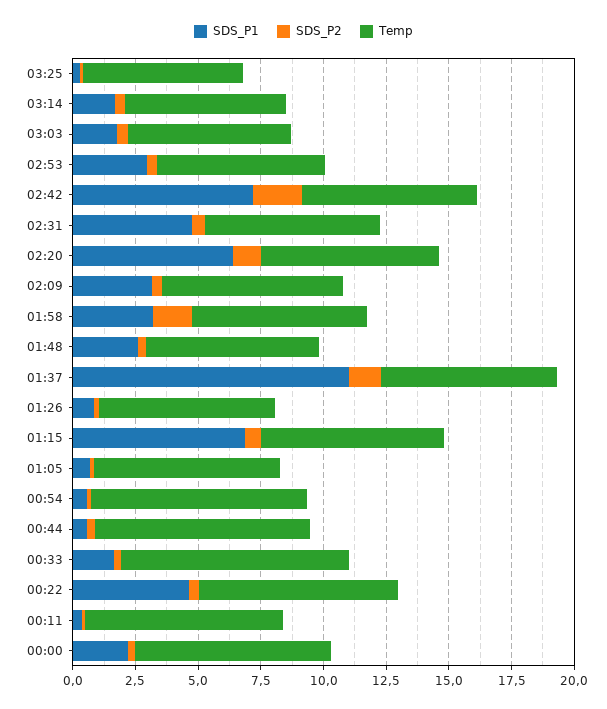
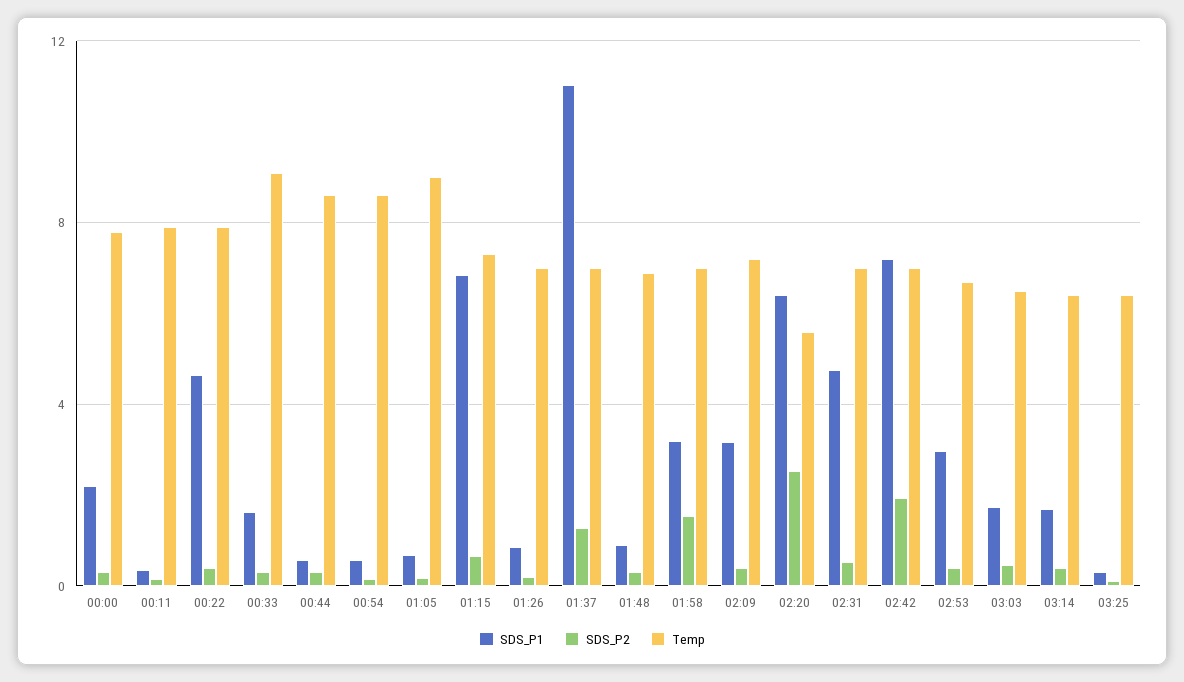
SDS_P2, 02:20: 1 -> 2.5
Temp, 02:20: 7 -> 5.5
SDS_P1, 01:48: 2.5 -> 1
Temp, 01:05: 7.5 -> 9

